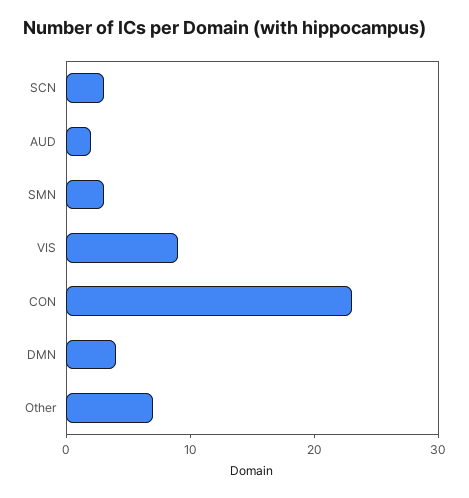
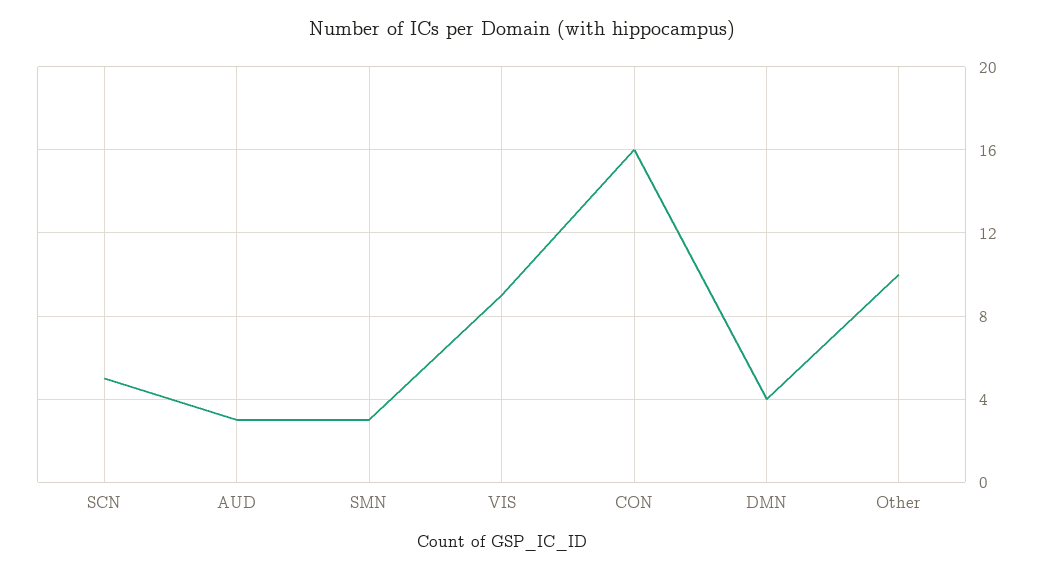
SCN: 3 -> 5
AUD: 2 -> 3
CON: 23 -> 16
Other: 7 -> 10

